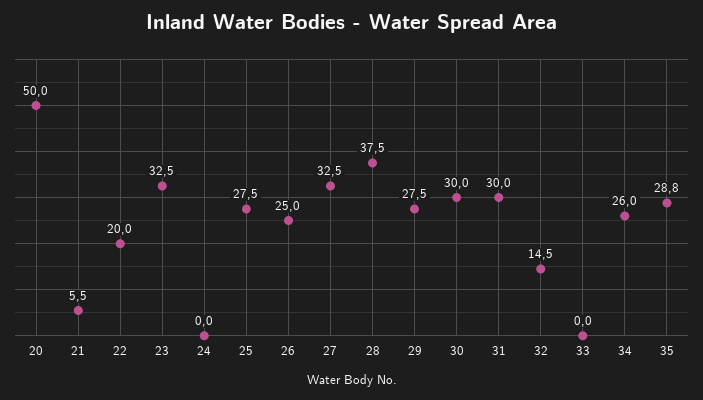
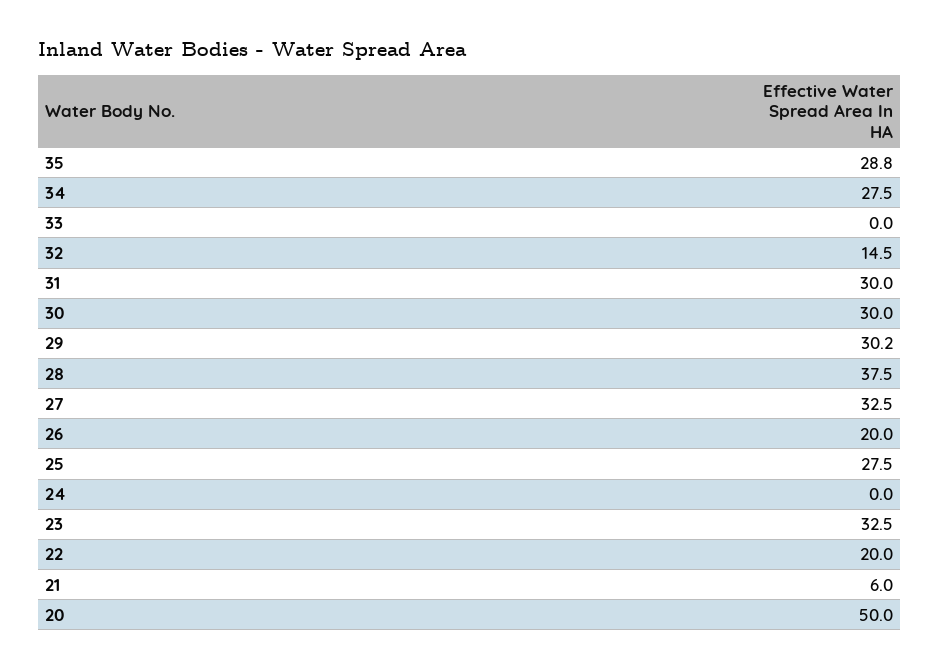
21: 5.5 -> 6
26: 25 -> 20
29: 27.5 -> 30.2
34: 26 -> 27.5

